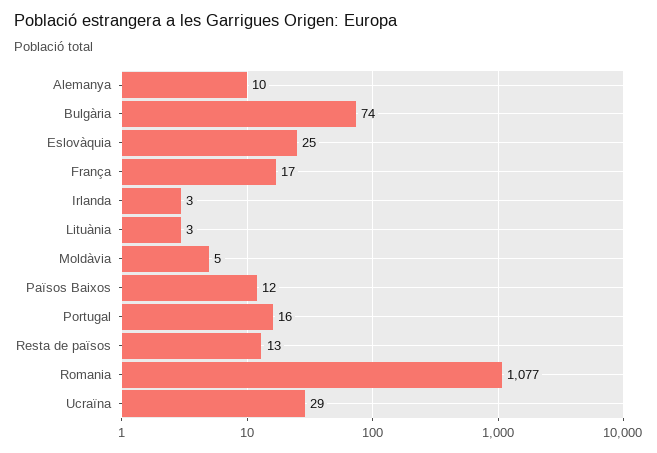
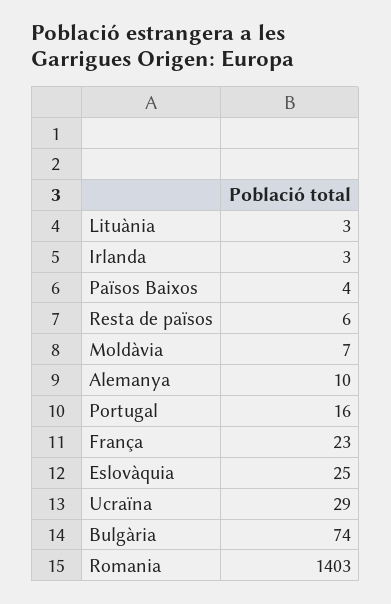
França: 17 -> 23
Moldàvia: 5 -> 7
Països Baixos: 12 -> 4
Resta de països: 13 -> 6
Romania: 1077 -> 1403

